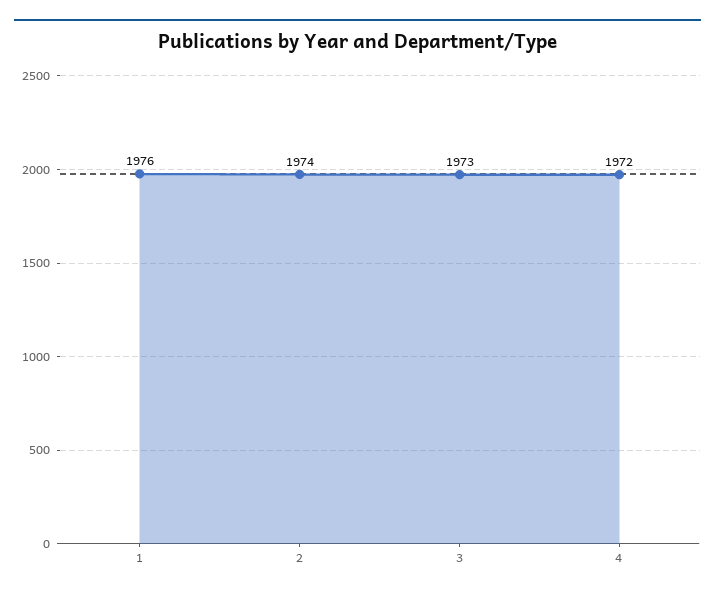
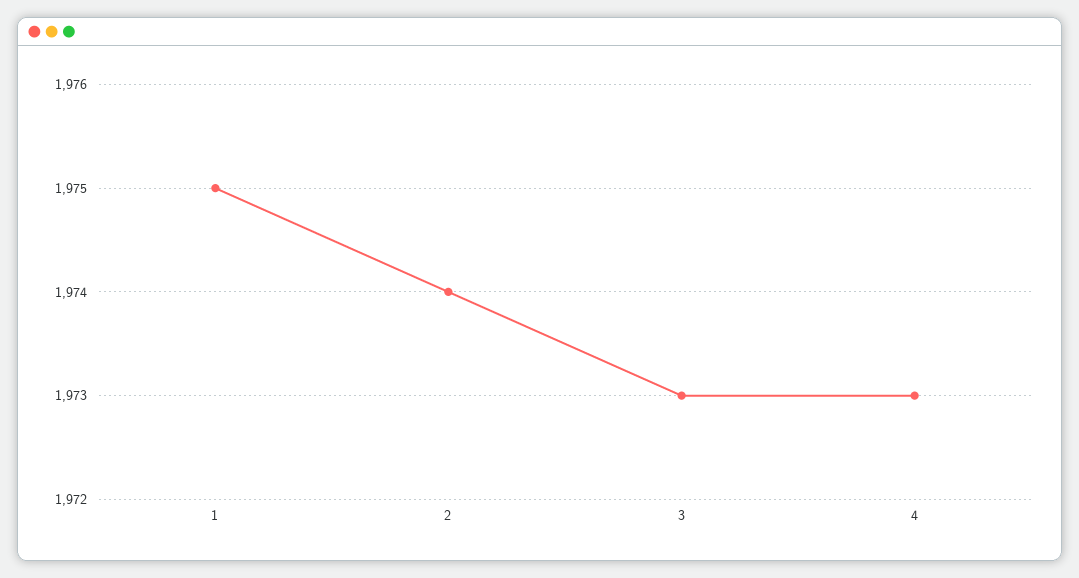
1: 1976 -> 1975
4: 1972 -> 1973

